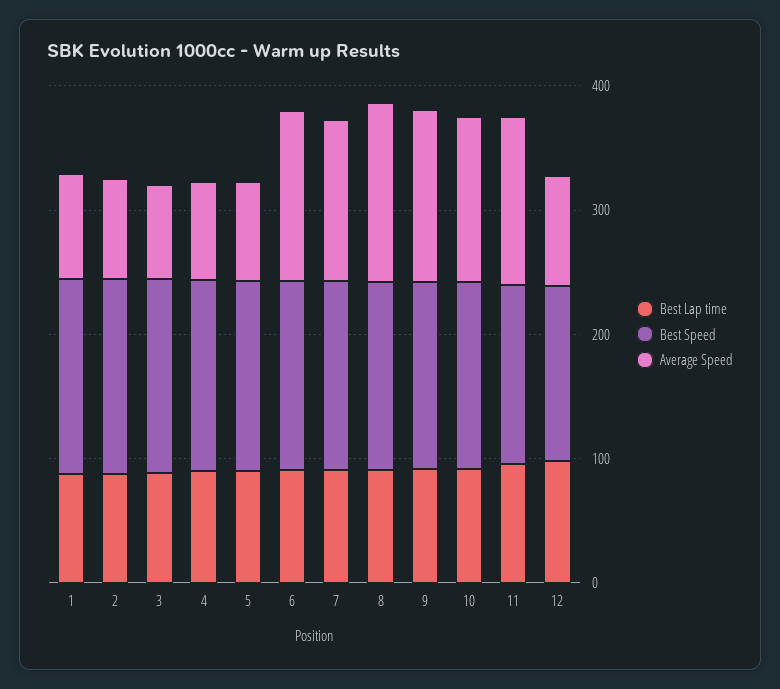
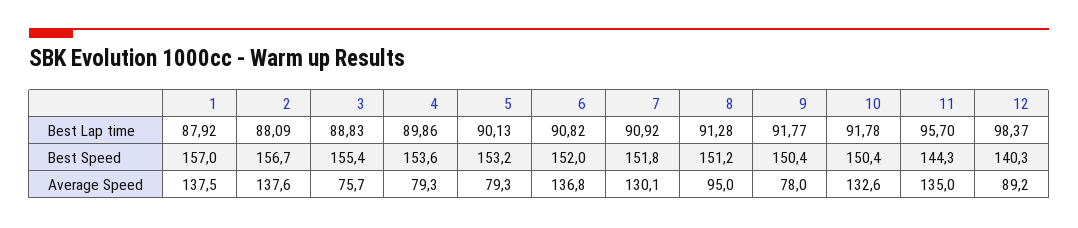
Average Speed, 1: 80 -> 137.5
Average Speed, 2: 80 -> 137.6
Average Speed, 8: 140 -> 95
Average Speed, 9: 140 -> 78

